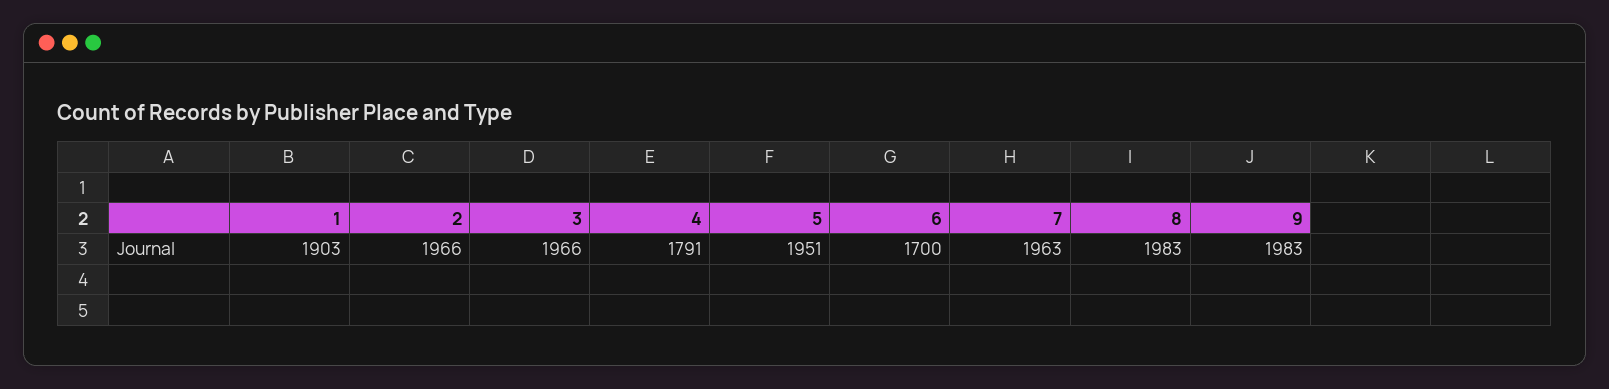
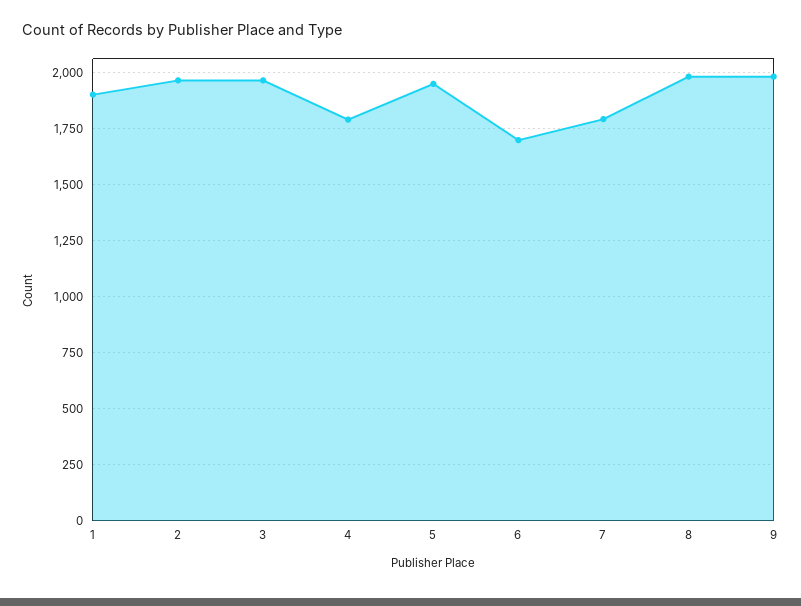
7: 1963 -> 1800

